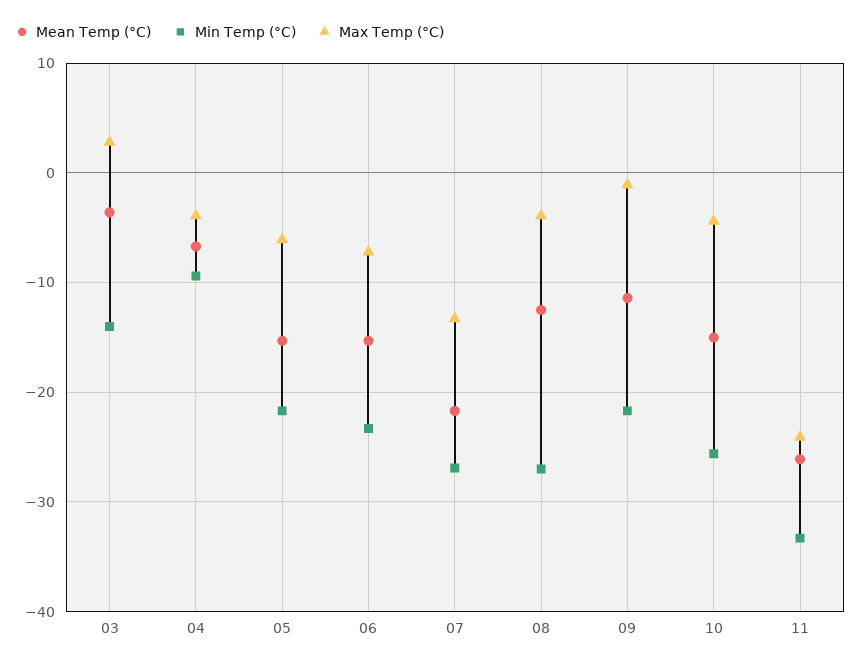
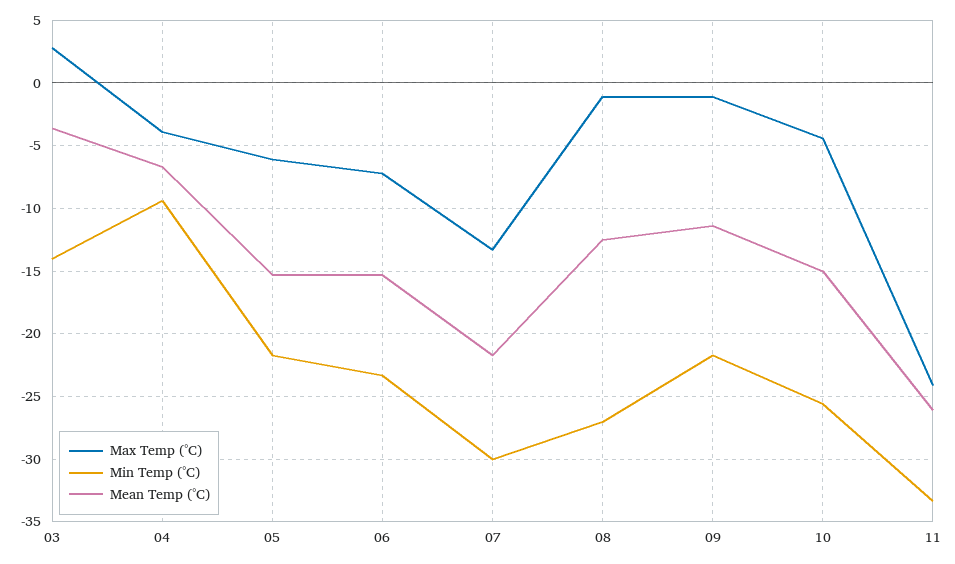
Min Temp (°C), 07: -27 -> -30
Max Temp (°C), 08: -4 -> -1

